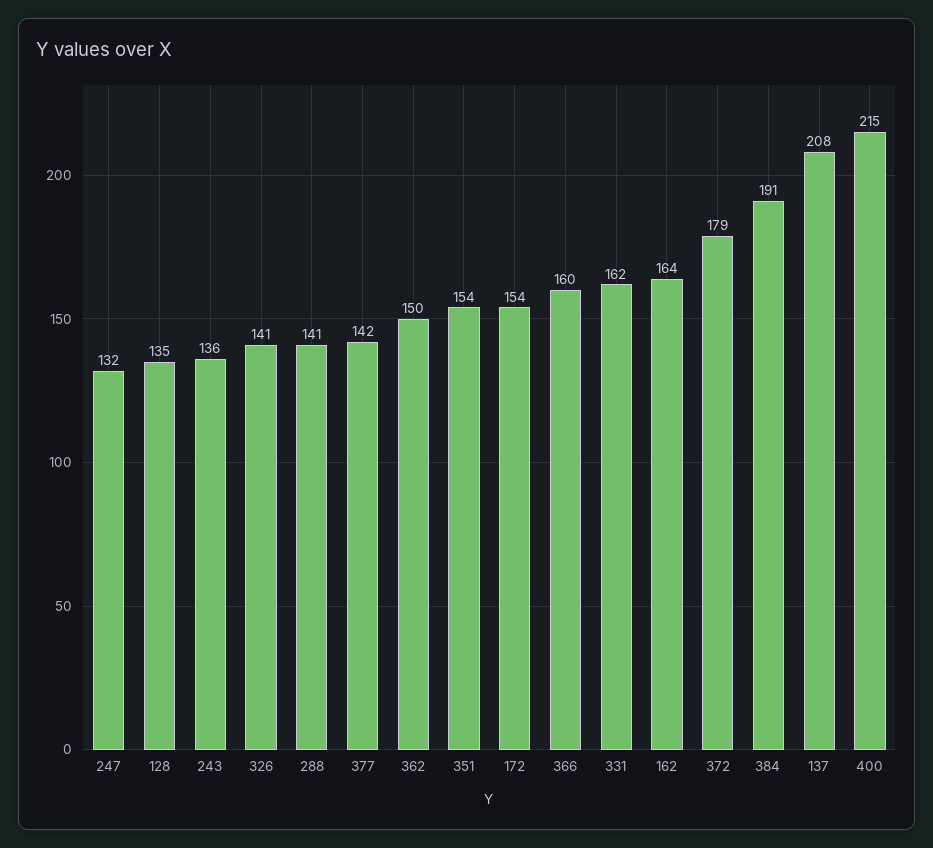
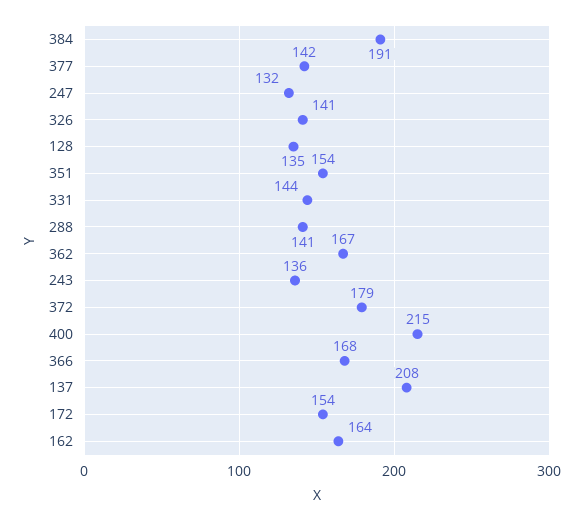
362: 150 -> 167
366: 160 -> 168
331: 162 -> 144

